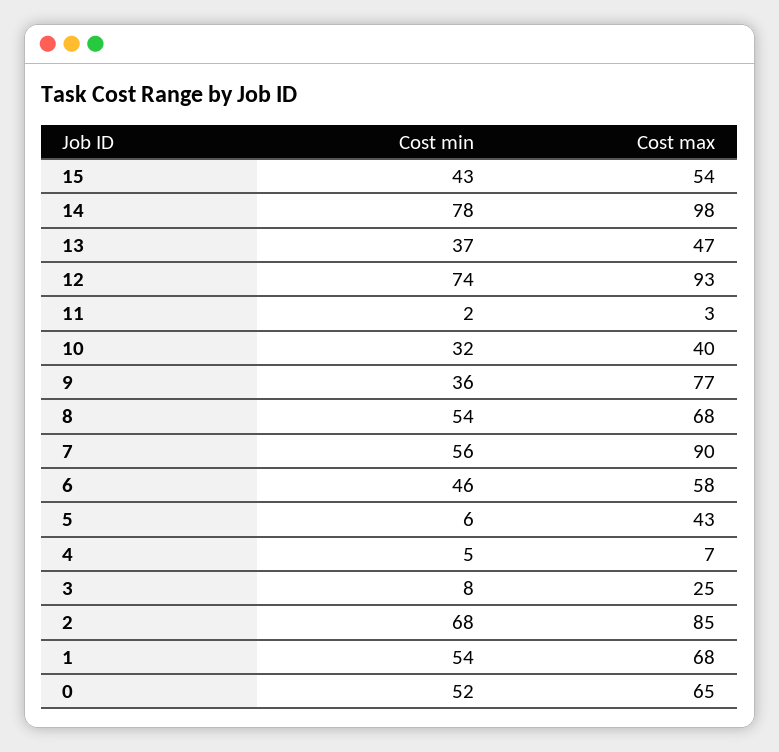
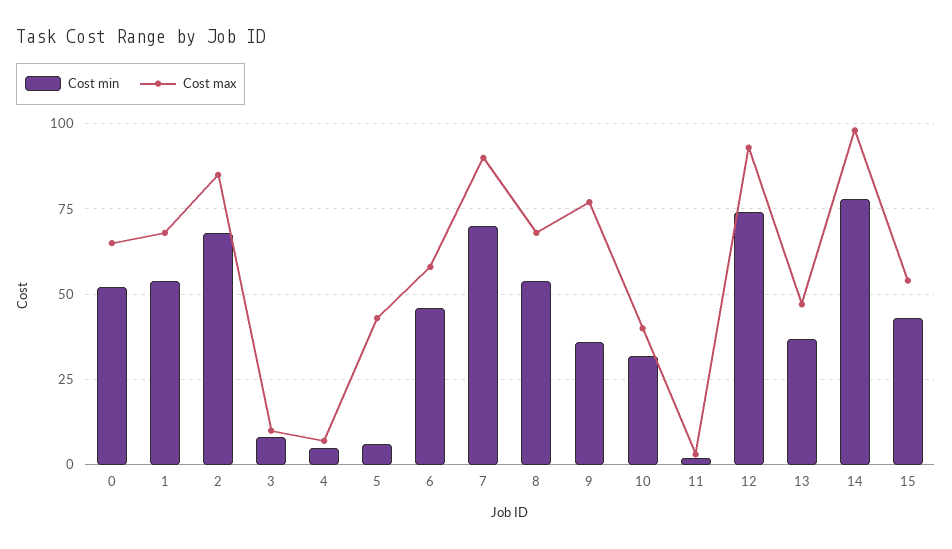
Cost min, 7: 56 -> 70
Cost max, 3: 25 -> 10

